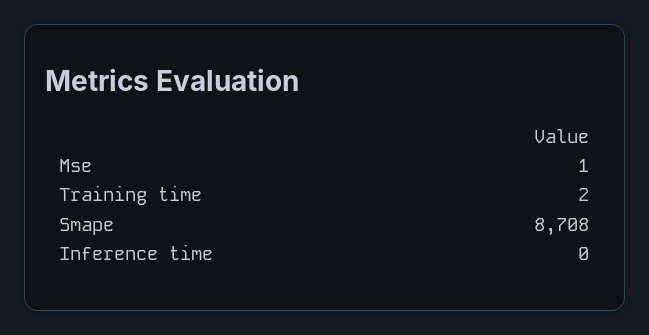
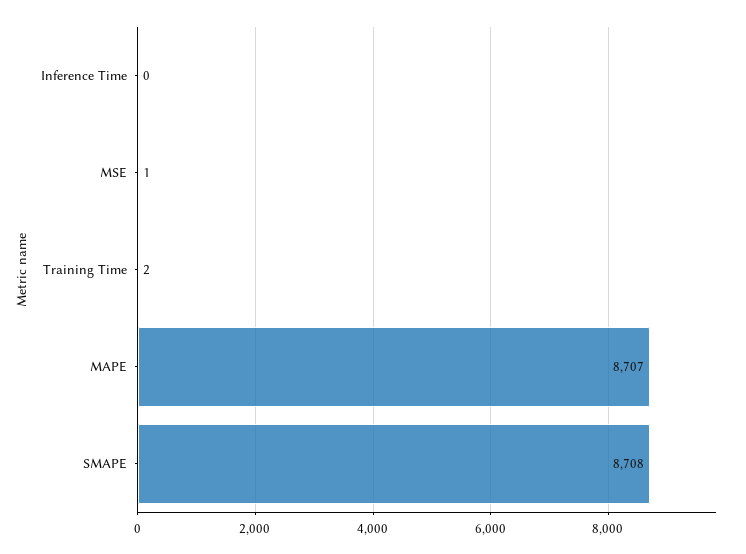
MAPE: none -> 8707

